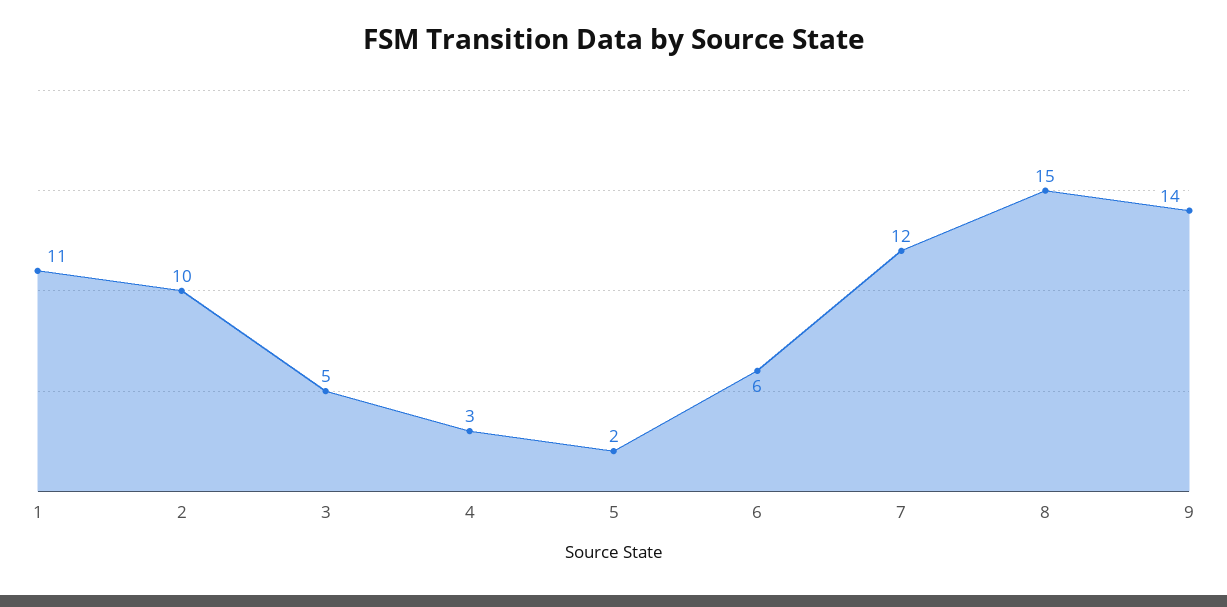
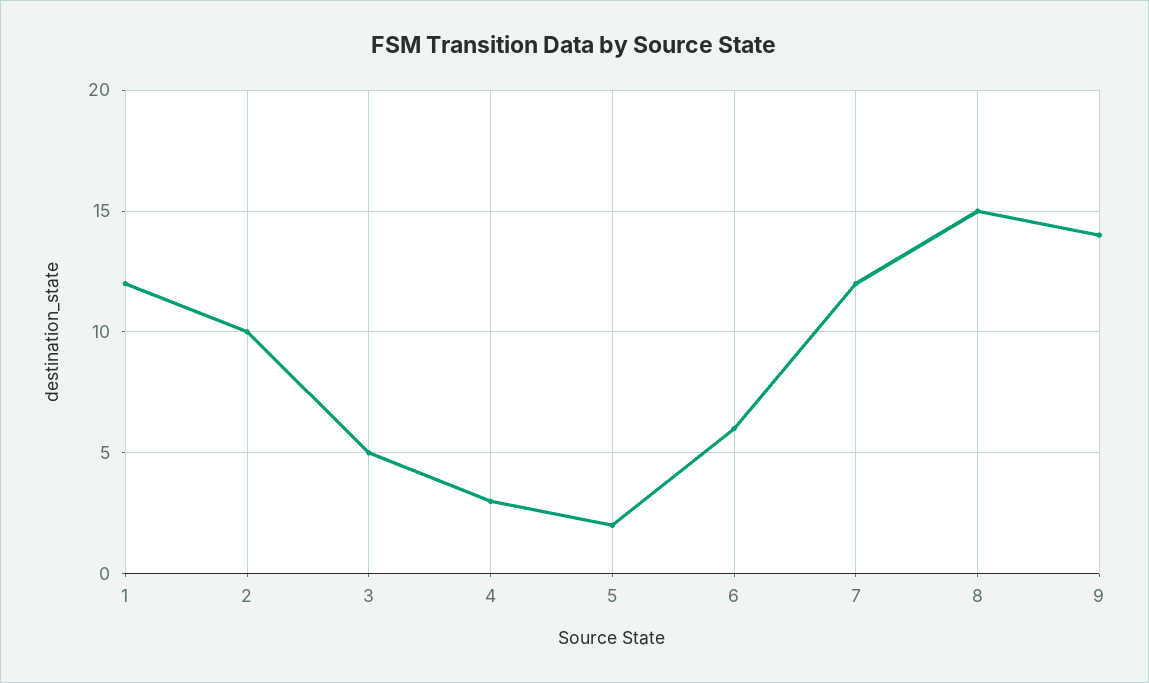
1: 11 -> 12

